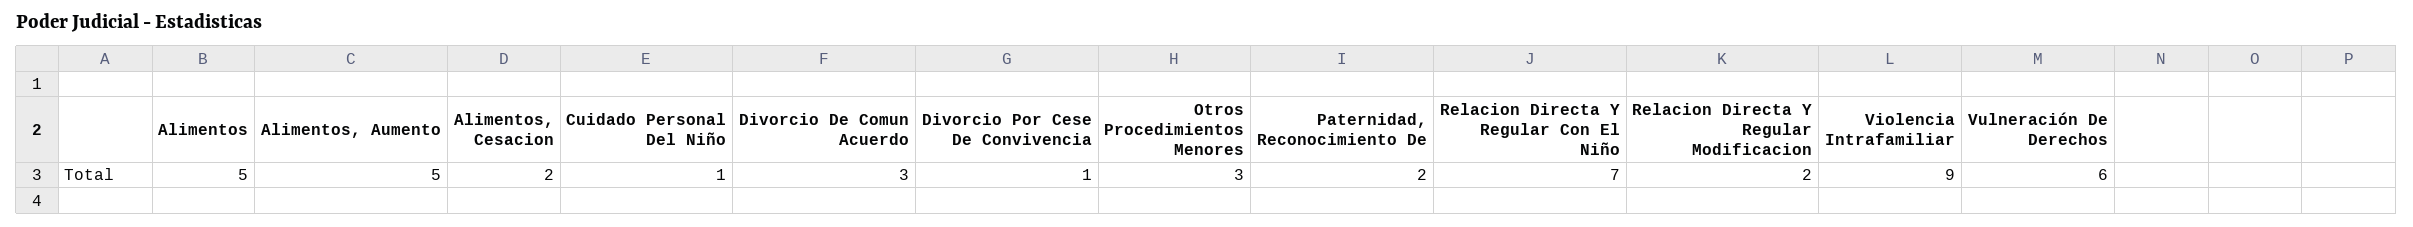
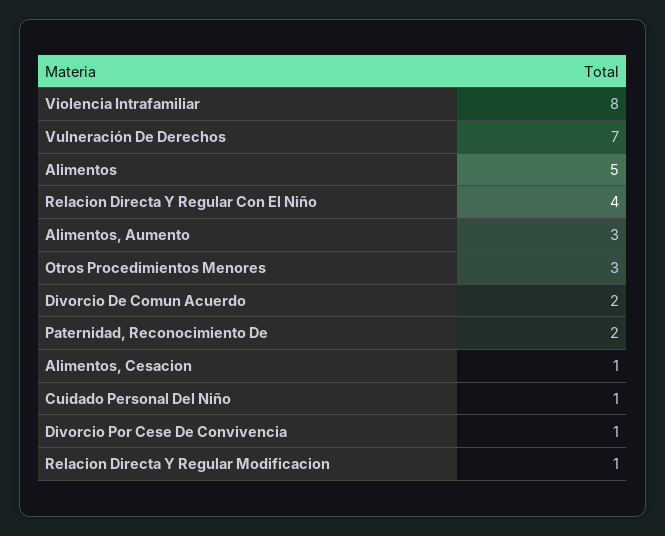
Alimentos, Aumento: 5 -> 3
Alimentos, Cesacion: 2 -> 1
Divorcio De Comun Acuerdo: 3 -> 2
Relacion Directa Y Regular Con El Niño: 7 -> 4
Relacion Directa Y Regular Modificacion: 2 -> 1
Violencia Intrafamiliar: 9 -> 8
Vulneración De Derechos: 6 -> 7

